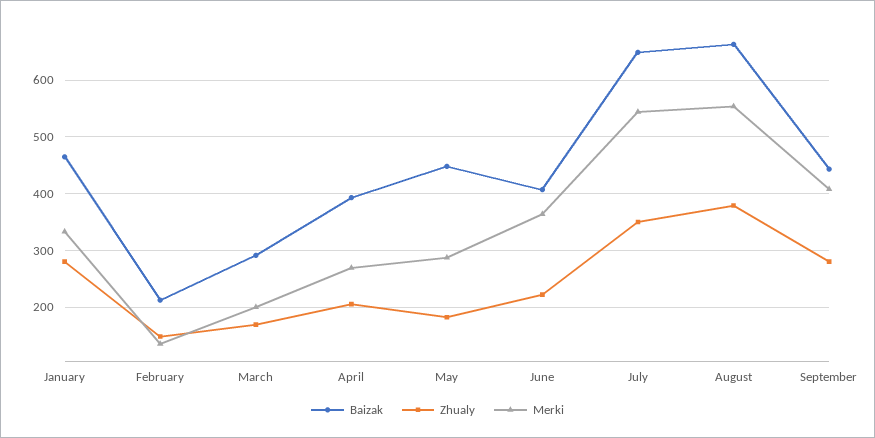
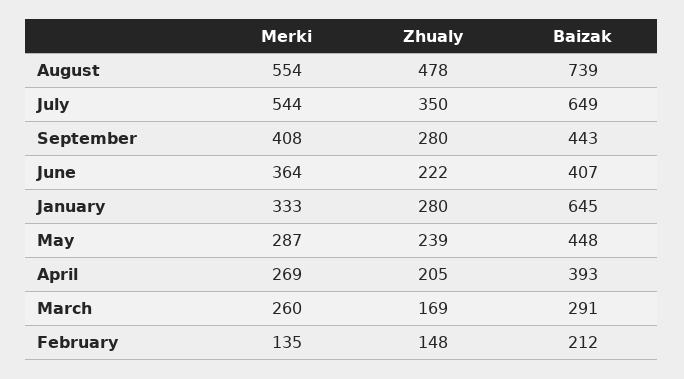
Baizak, January: 460 -> 645
Merki, March: 200 -> 260
Zhualy, May: 180 -> 239
Baizak, August: 660 -> 739
Zhualy, August: 380 -> 478

